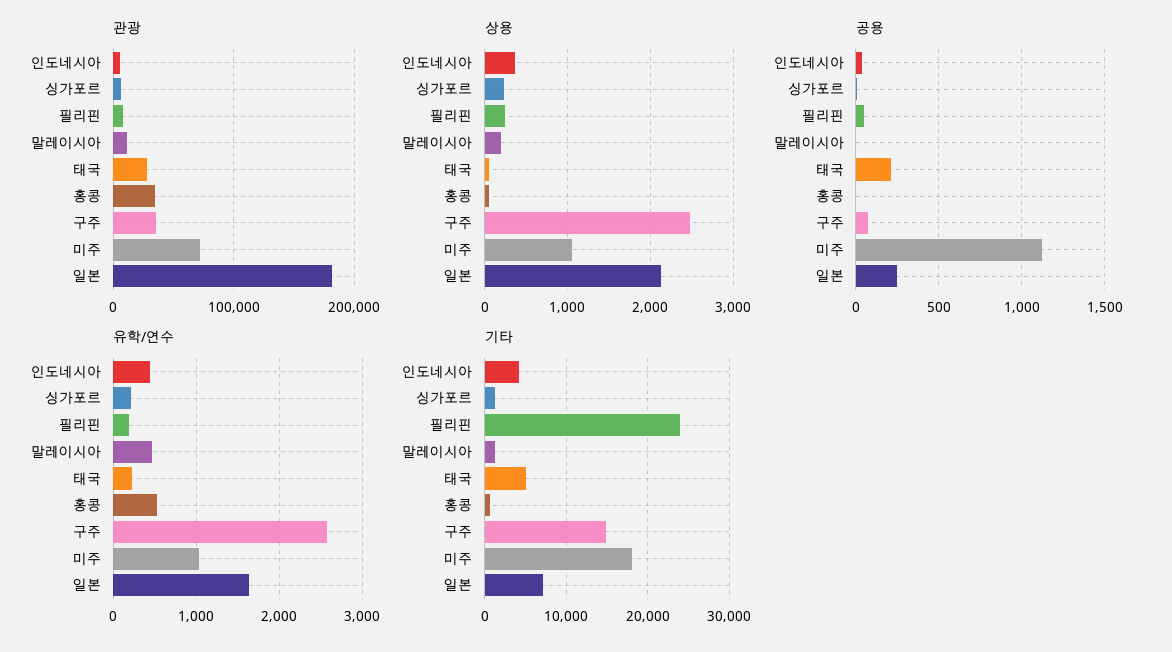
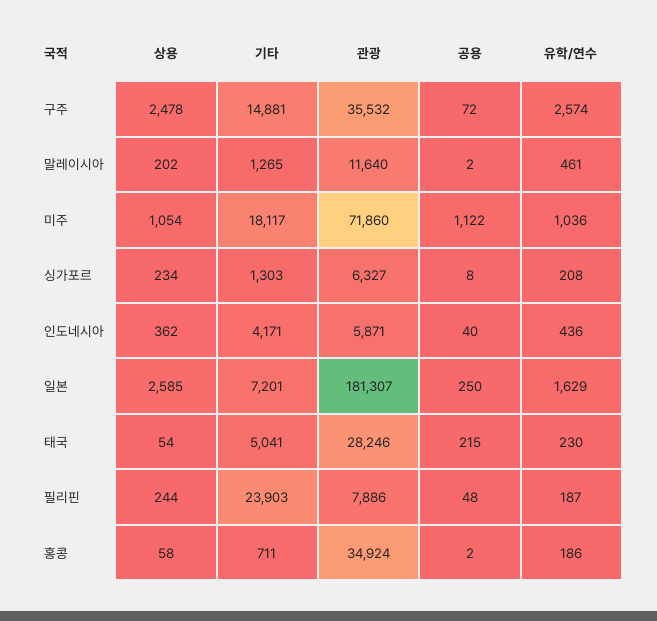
상용, 일본: 2100 -> 2585
유학/연수, 홍콩: 500 -> 186

